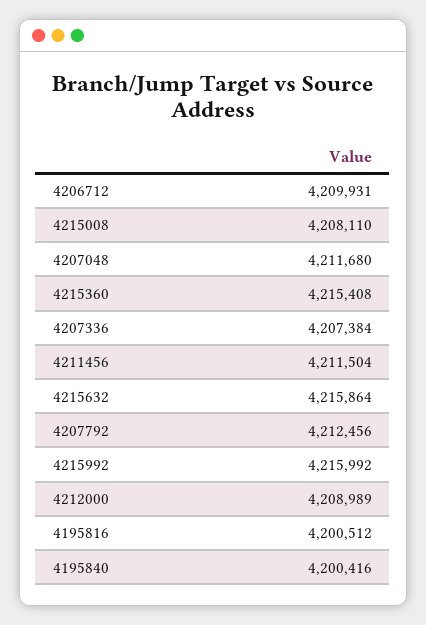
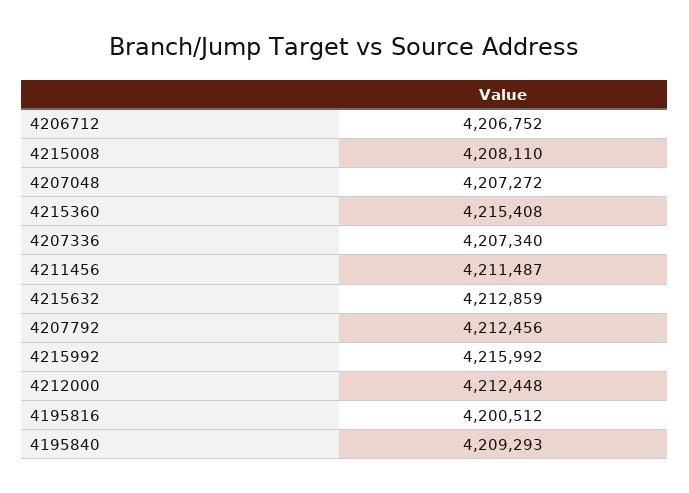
4206712: 4209931 -> 4206752
4207048: 4211680 -> 4207272
4207336: 4207384 -> 4207340
4211456: 4211504 -> 4211487
4215632: 4215864 -> 4212859
4212000: 4208989 -> 4212448
4195840: 4200416 -> 4209293

